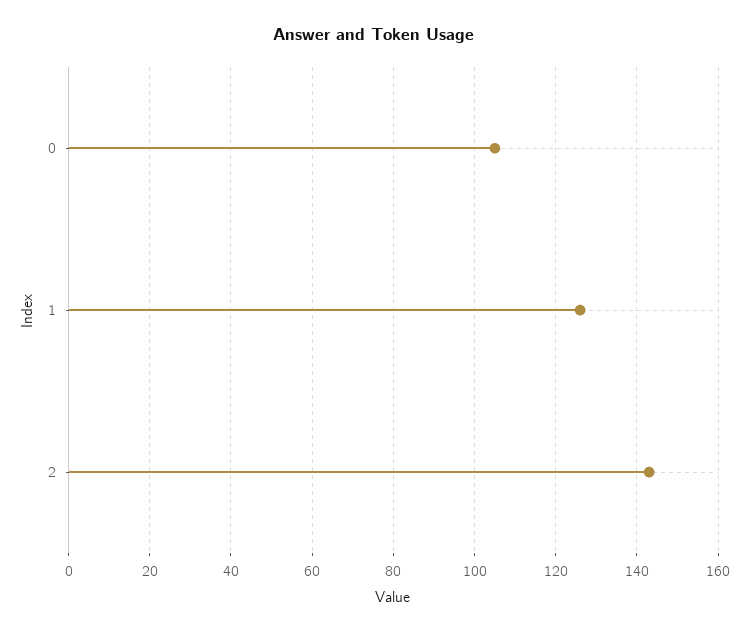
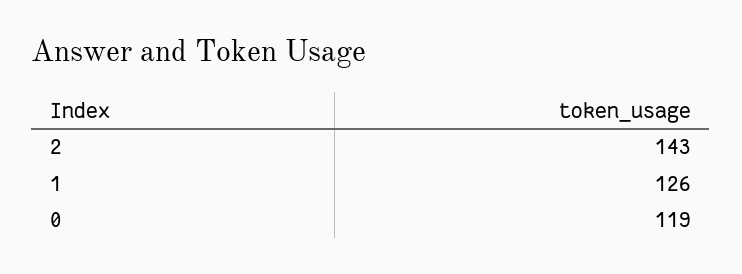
0: 105 -> 119

